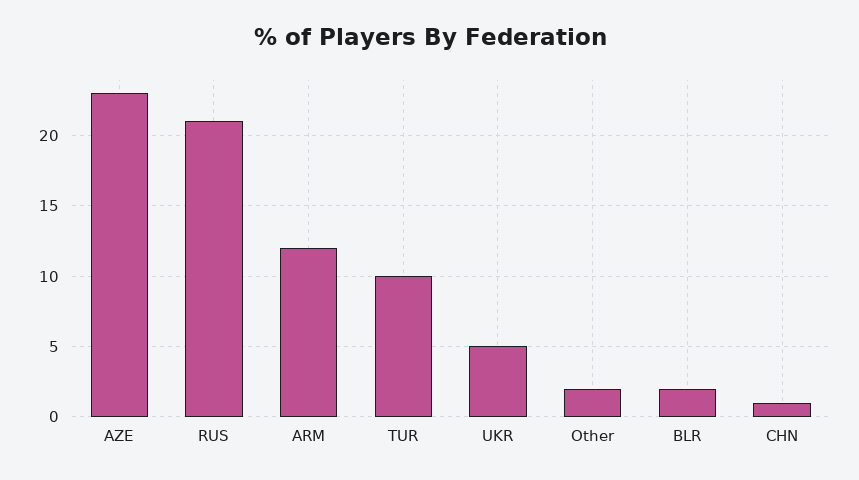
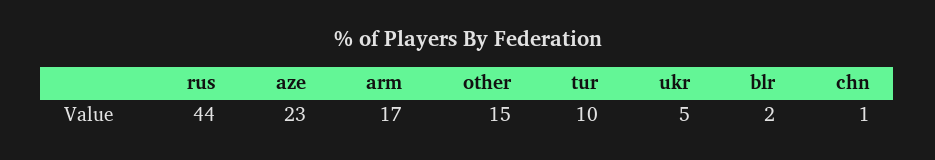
RUS: 21 -> 44
ARM: 12 -> 17
Other: 2 -> 15

